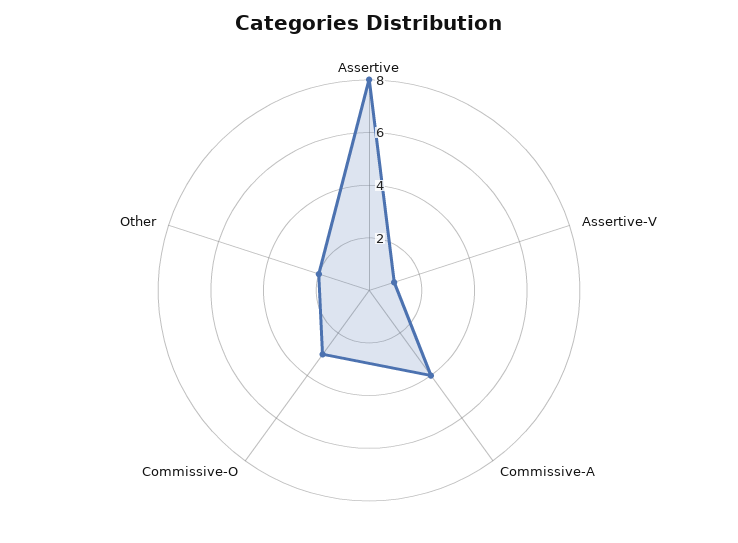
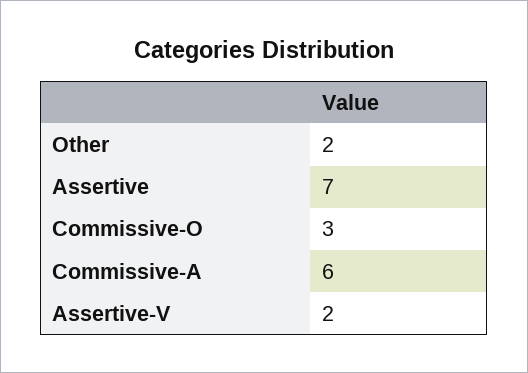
Assertive: 8 -> 7
Assertive-V: 1 -> 2
Commissive-A: 4 -> 6

